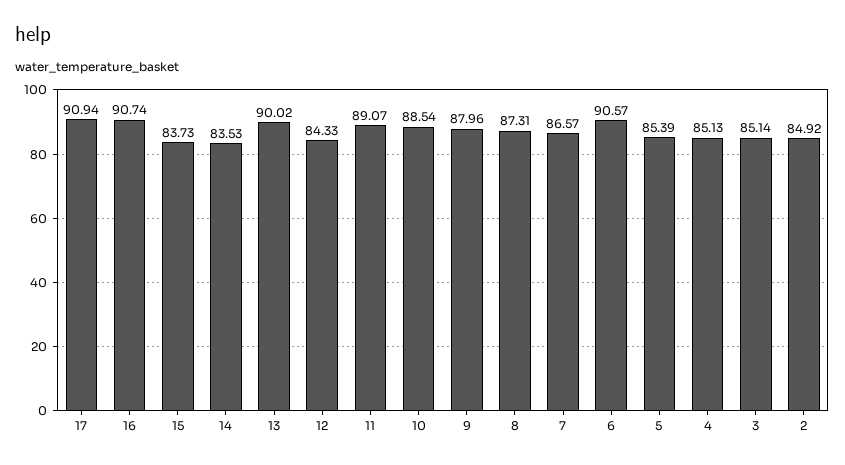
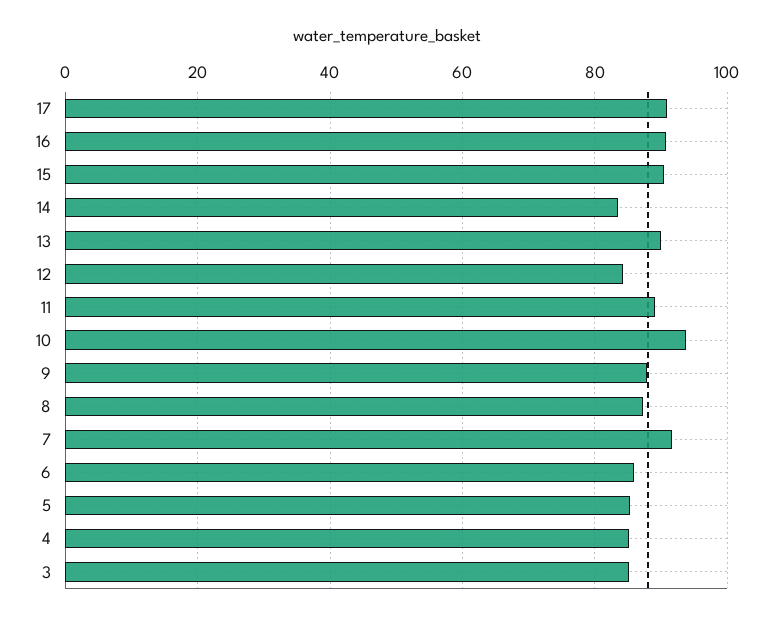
15: 83.73 -> 90
10: 88.54 -> 94
7: 86.57 -> 92
6: 90.57 -> 86
2: 84.92 -> none

